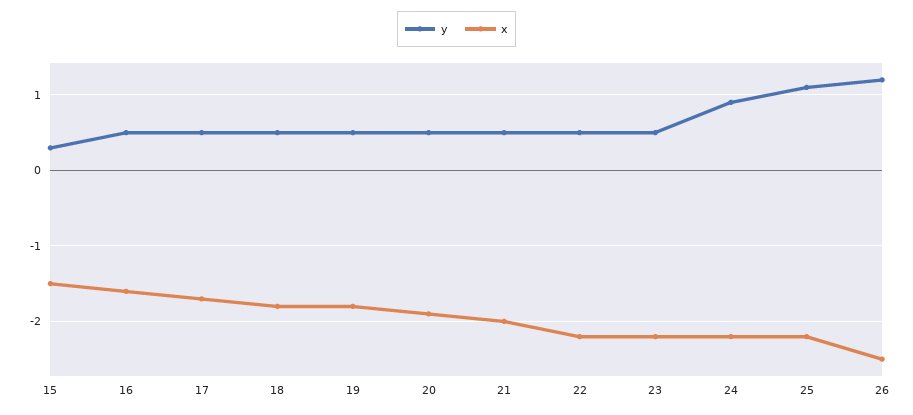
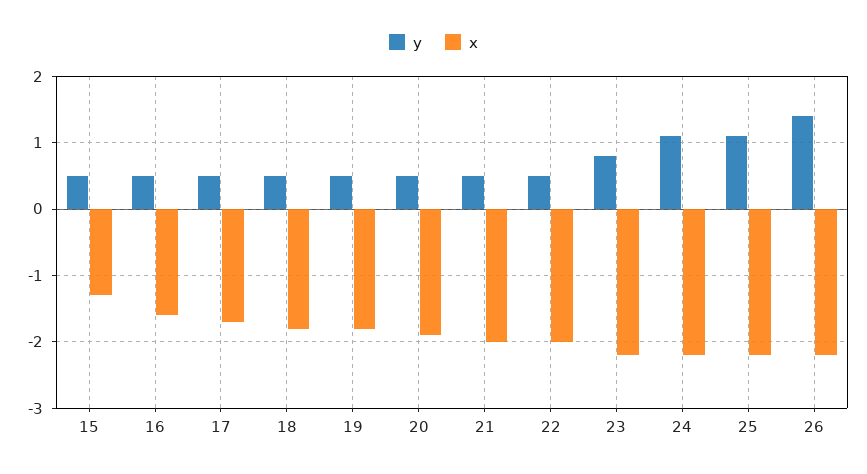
y, 15: 0.3 -> 0.5
x, 15: -1.5 -> -1.3
x, 22: -2.2 -> -2
y, 23: 0.5 -> 0.8
y, 24: 0.9 -> 1.1
y, 26: 1.2 -> 1.4
x, 26: -2.5 -> -2.2

